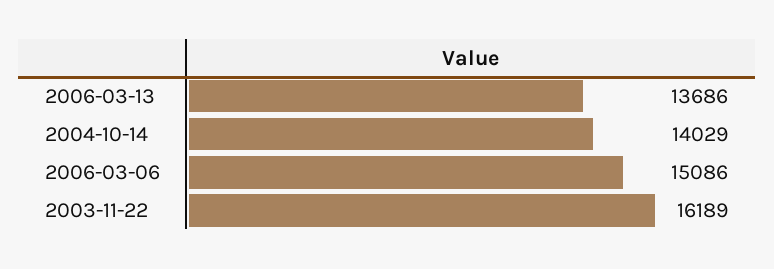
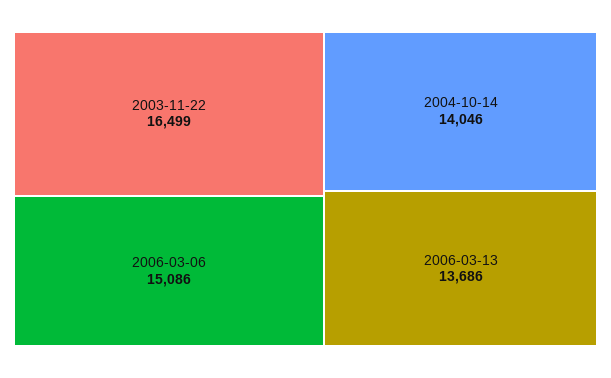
2004-10-14: 14029 -> 14046
2003-11-22: 16189 -> 16499

